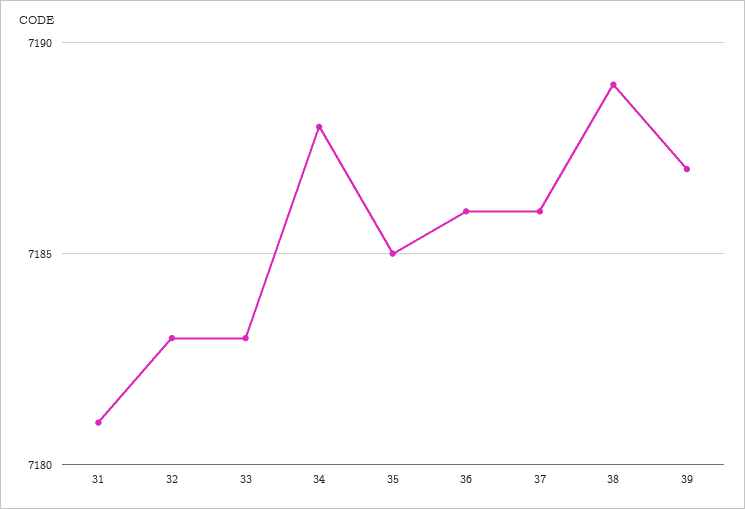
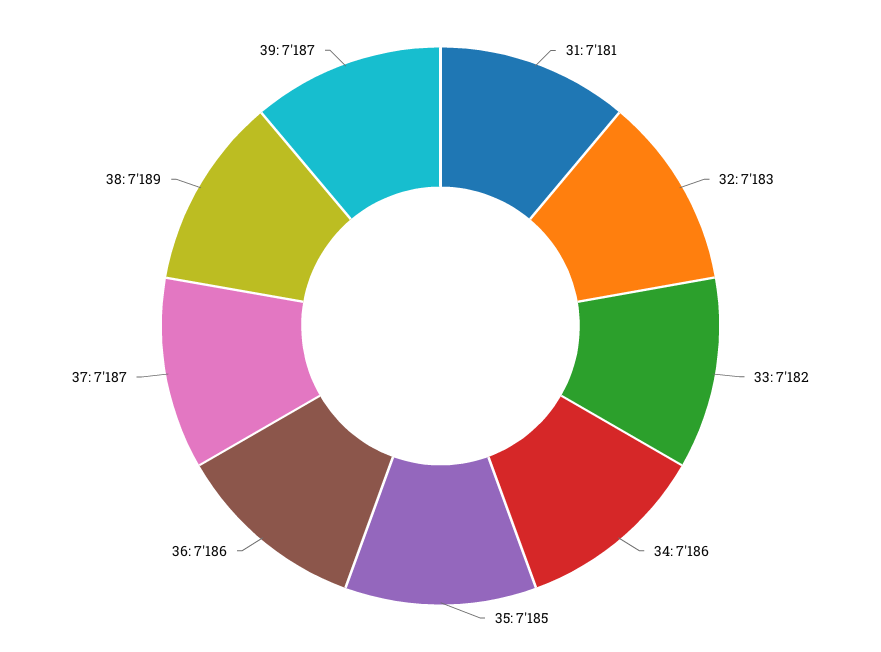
33: 7183 -> 7182
34: 7188 -> 7186
37: 7186 -> 7187

